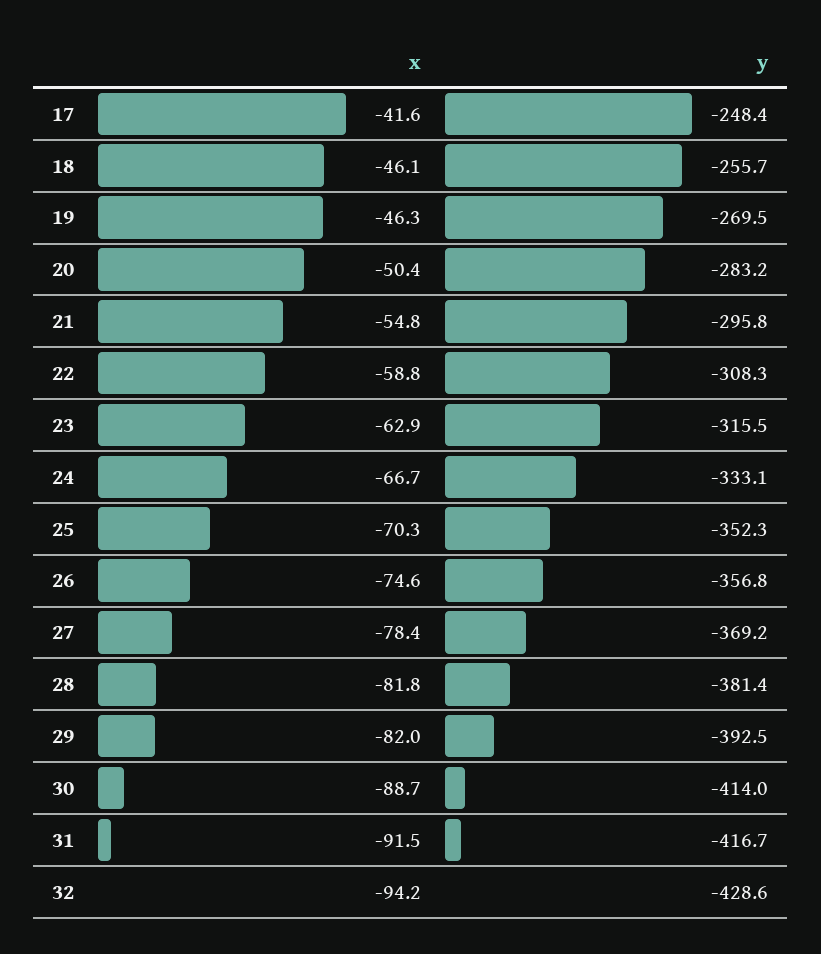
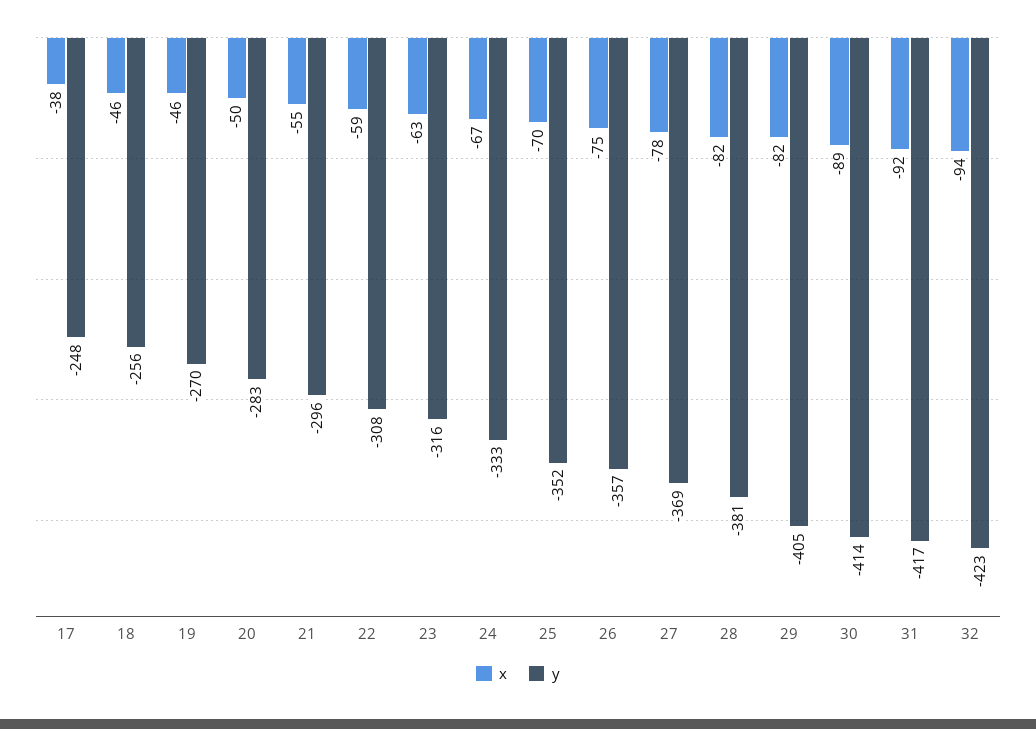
x, 17: -41.6 -> -38
y, 29: -392.5 -> -405
y, 32: -428.6 -> -423

